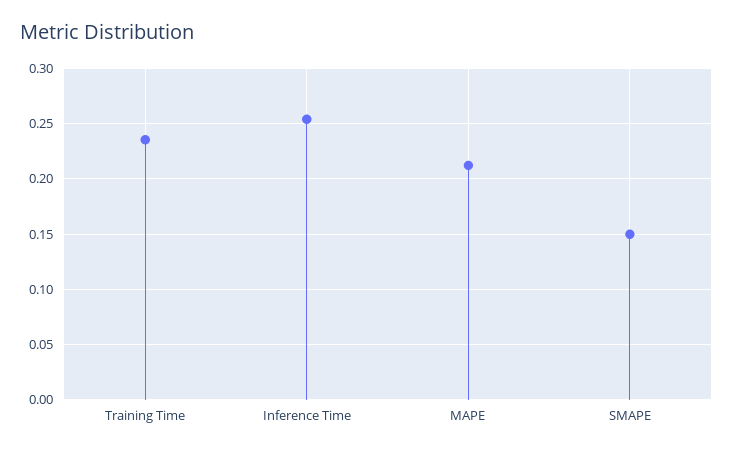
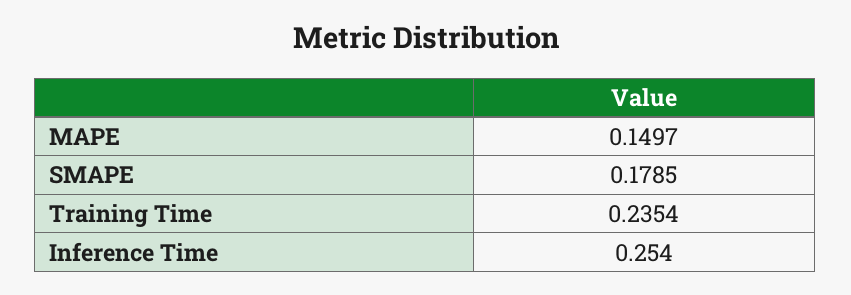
MAPE: 0.21 -> 0.1497
SMAPE: 0.15 -> 0.1785

